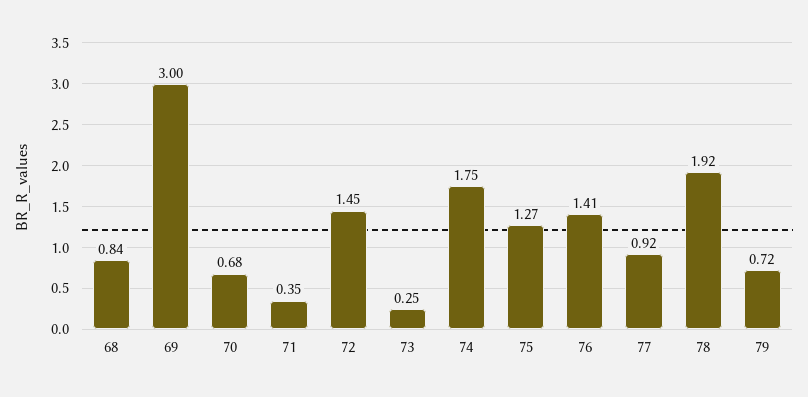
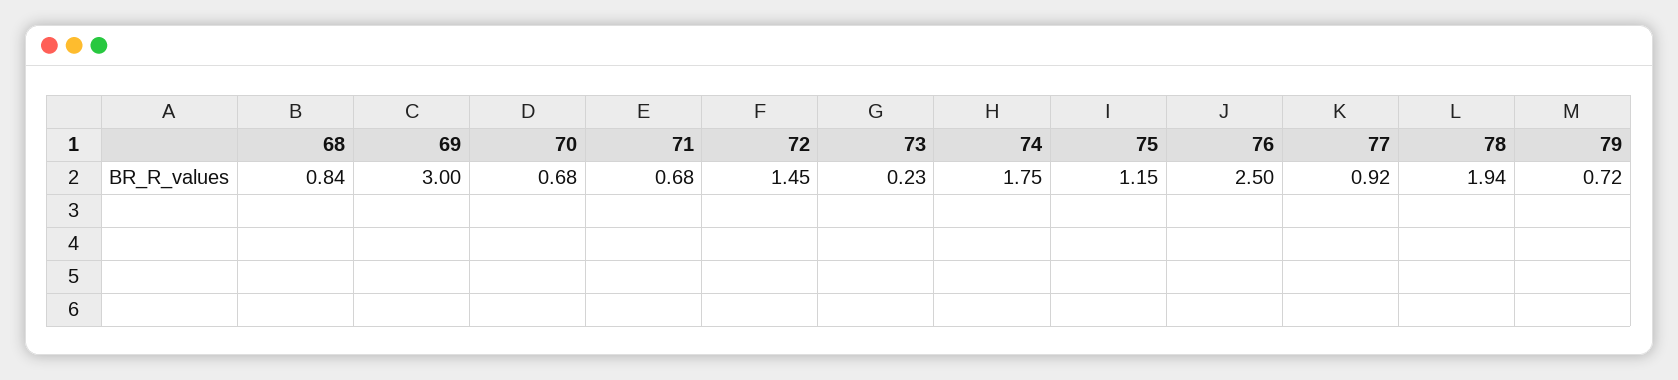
71: 0.35 -> 0.68
73: 0.25 -> 0.23
75: 1.27 -> 1.15
76: 1.41 -> 2.5
78: 1.92 -> 1.94

